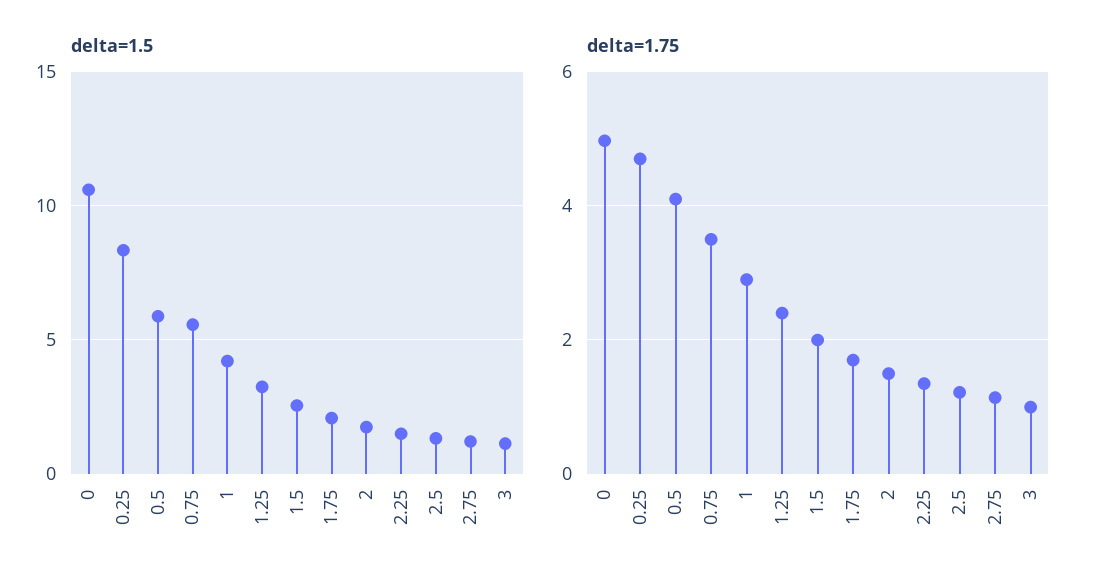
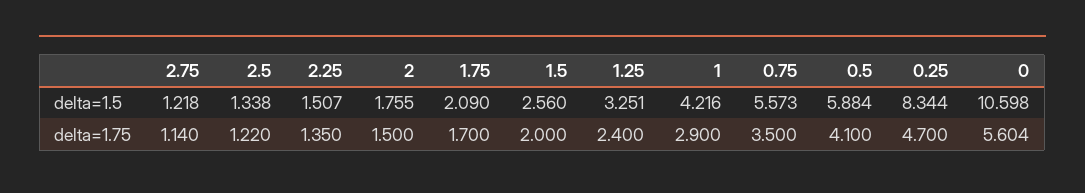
delta=1.5, 3: 1 -> none
delta=1.75, 0: 5 -> 5.604
delta=1.75, 3: 1 -> none

